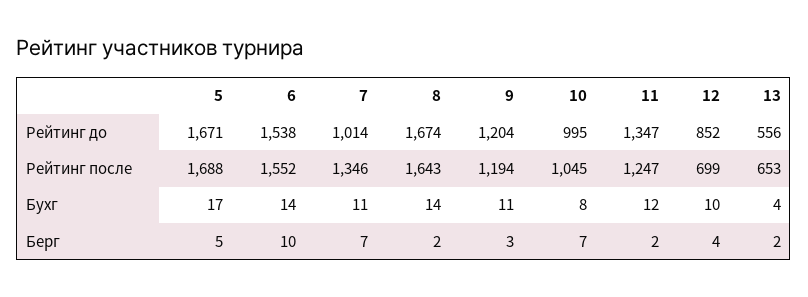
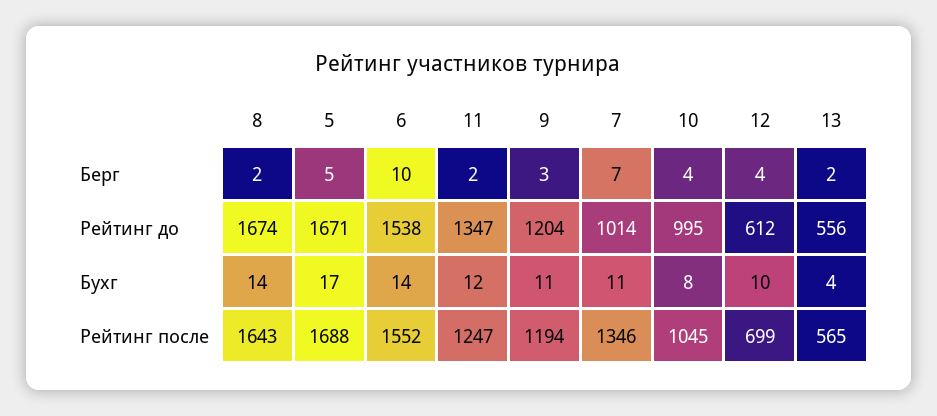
12, Рейтинг до: 852 -> 612
13, Рейтинг после: 653 -> 565
10, Берг: 7 -> 4

